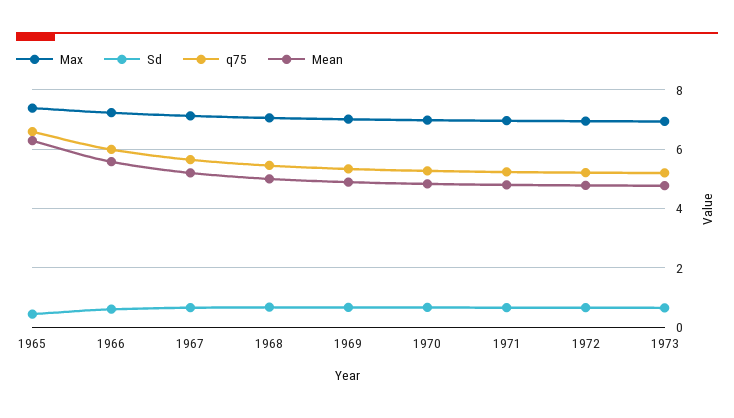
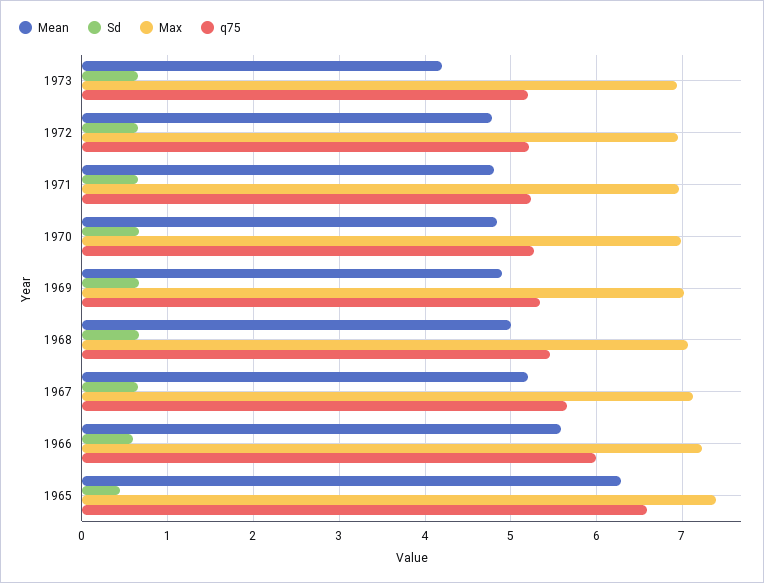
Mean, 1973: 4.75 -> 4.2

